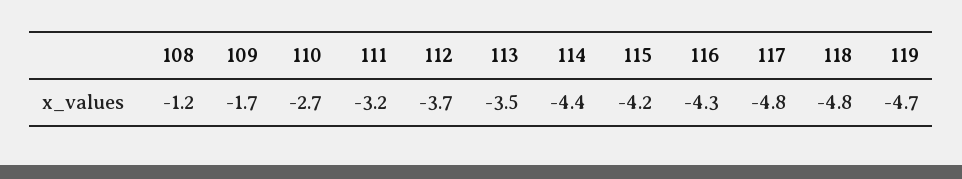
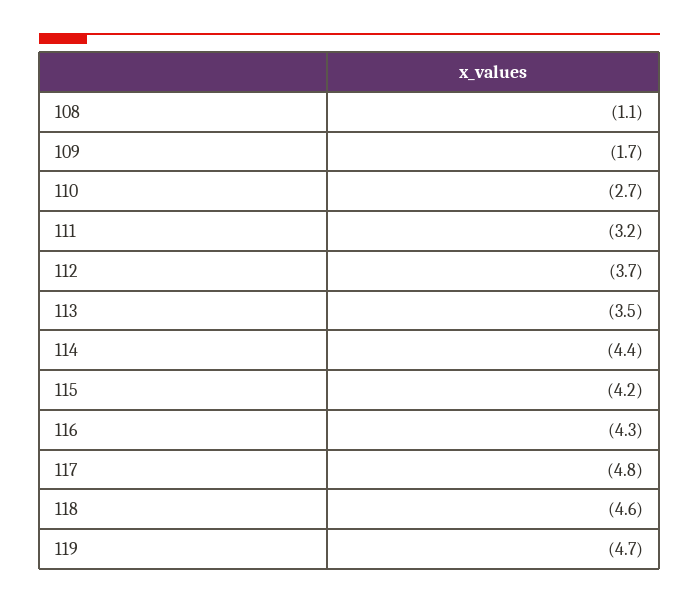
108: -1.2 -> -1.1
118: -4.8 -> -4.6

